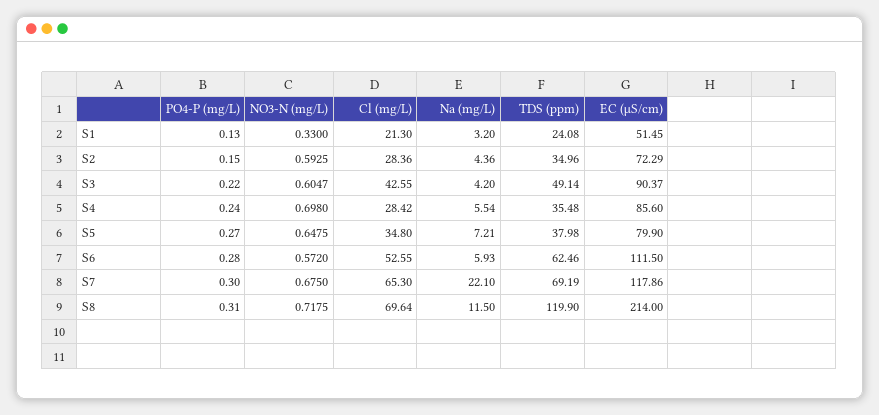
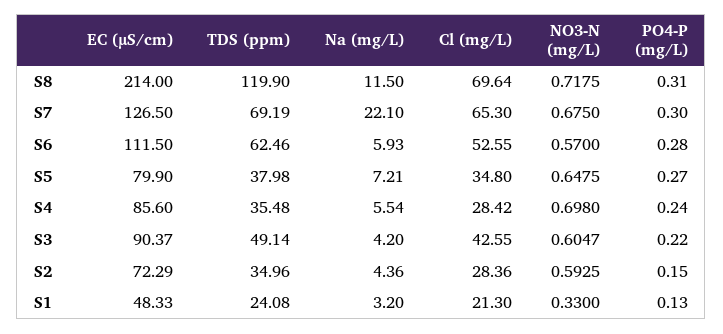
EC (µS/cm), S1: 51.45 -> 48.33
NO3-N (mg/L), S6: 0.572 -> 0.57
EC (µS/cm), S7: 117.86 -> 126.5

